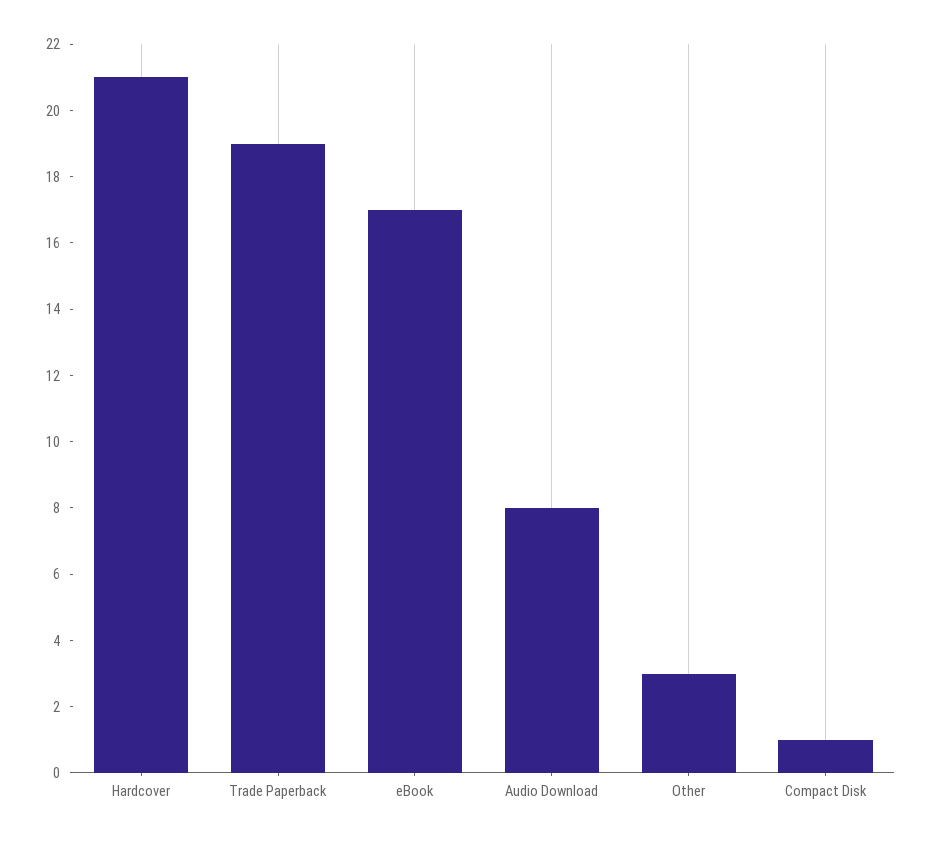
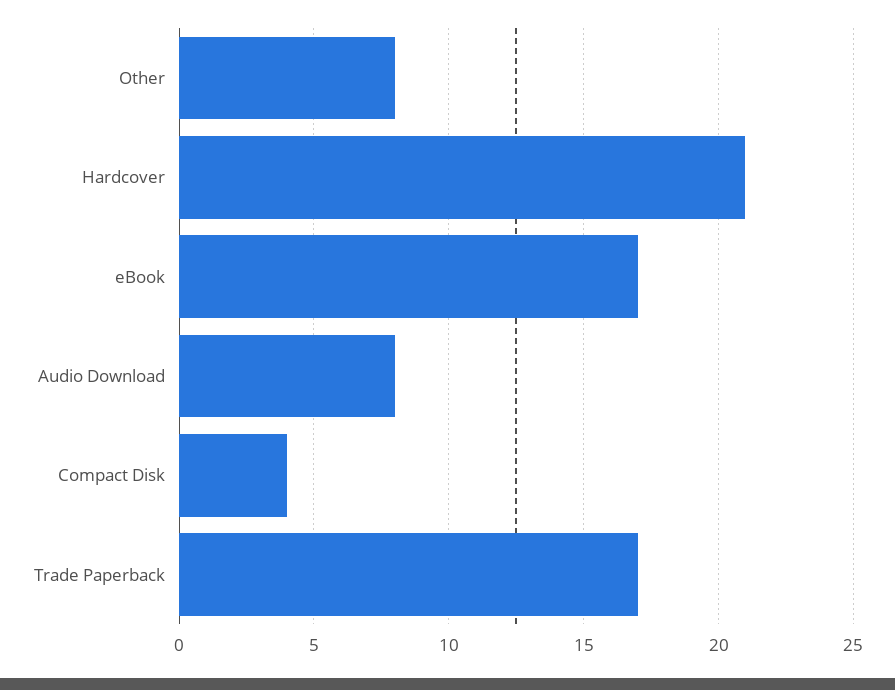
Trade Paperback: 19 -> 17
Other: 3 -> 8
Compact Disk: 1 -> 4

